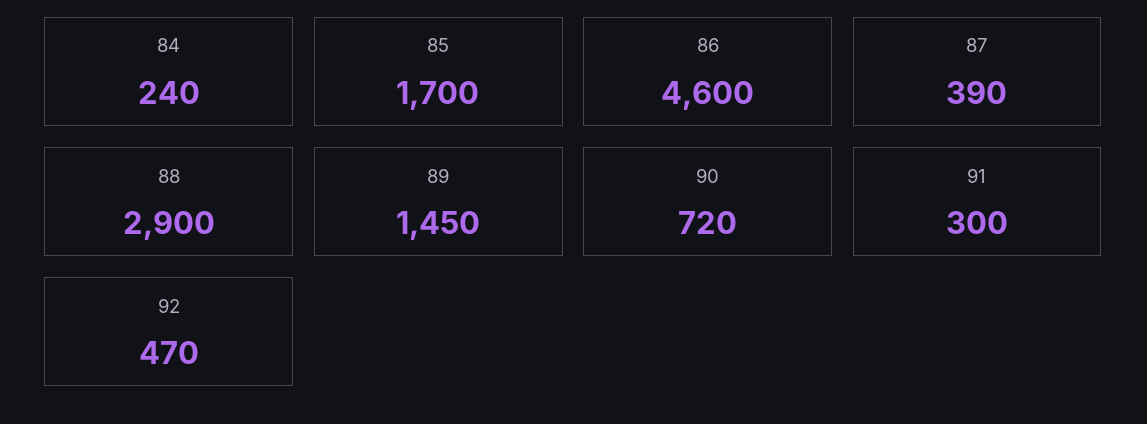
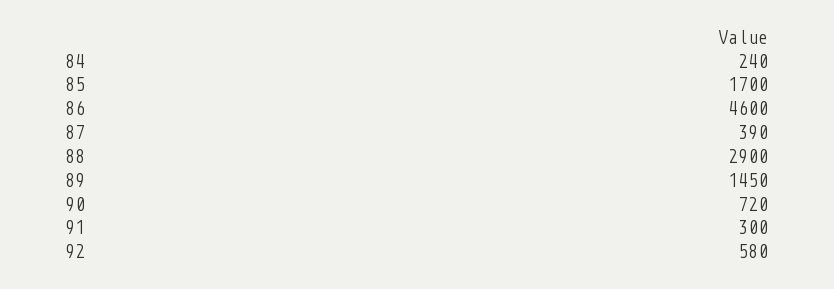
92: 470 -> 580

